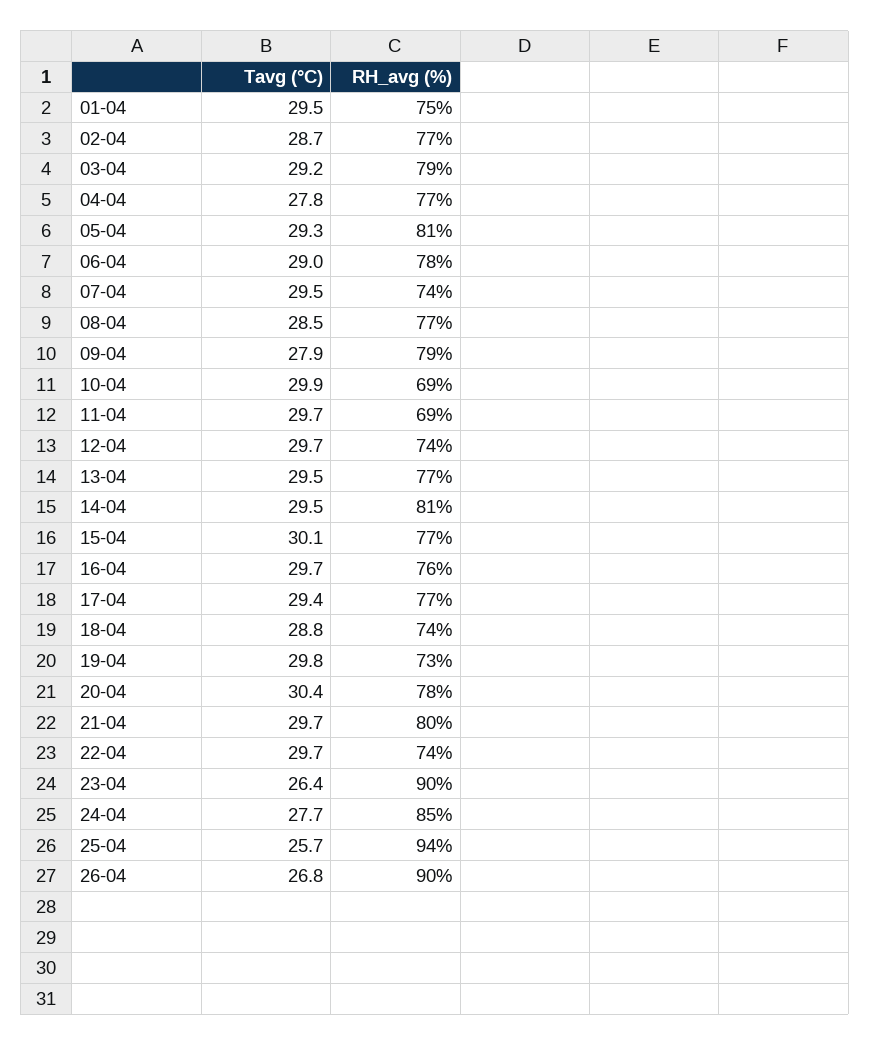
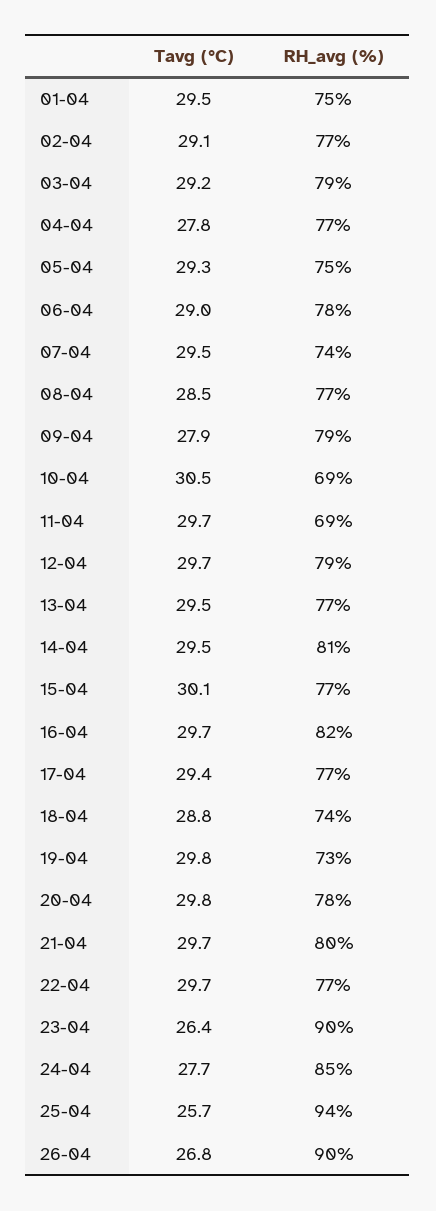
Tavg (°C), 02-04: 28.7 -> 29.1
RH_avg (%), 05-04: 81 -> 75
Tavg (°C), 10-04: 29.9 -> 30.5
RH_avg (%), 12-04: 74 -> 79
RH_avg (%), 16-04: 76 -> 82
Tavg (°C), 20-04: 30.4 -> 29.8
RH_avg (%), 22-04: 74 -> 77

